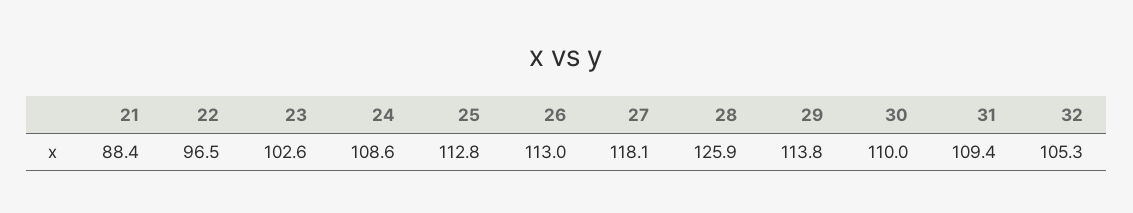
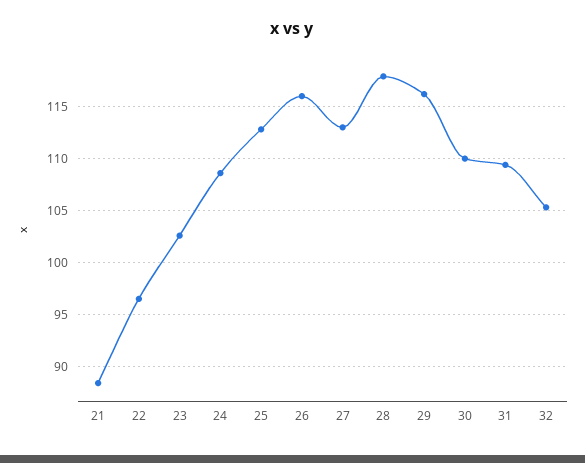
26: 113 -> 116
27: 118.1 -> 113
28: 125.9 -> 118
29: 113.8 -> 116

